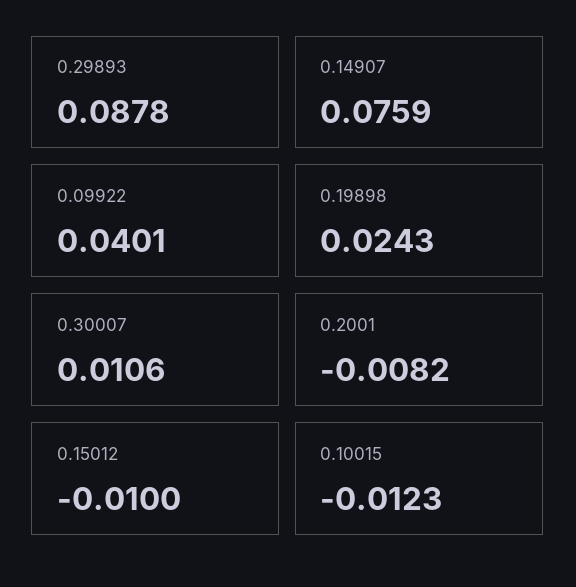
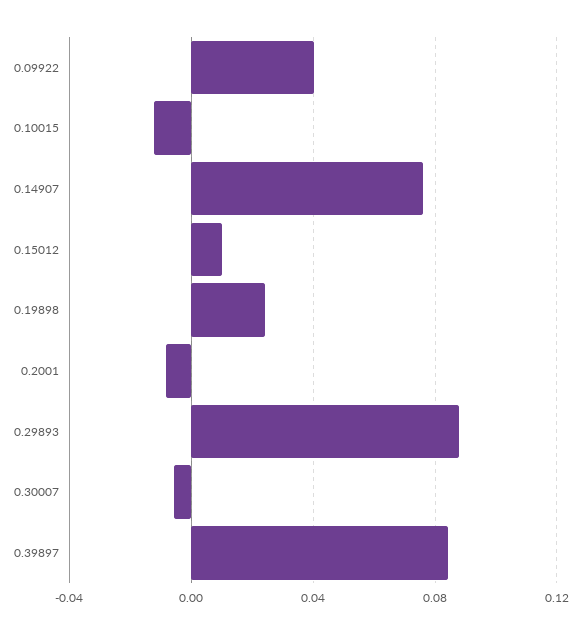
0.30007: 0.0106 -> -0.005
0.15012: -0.01 -> 0.01
0.39897: none -> 0.085

